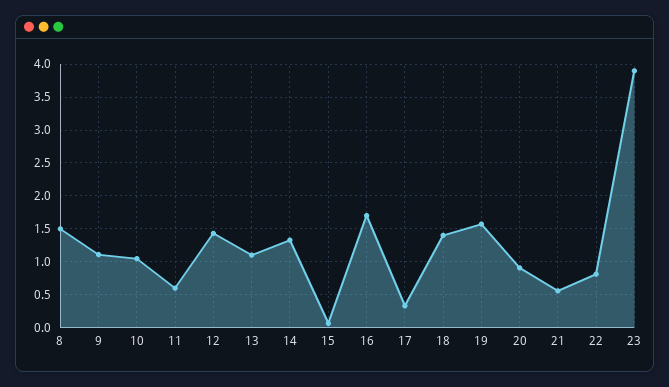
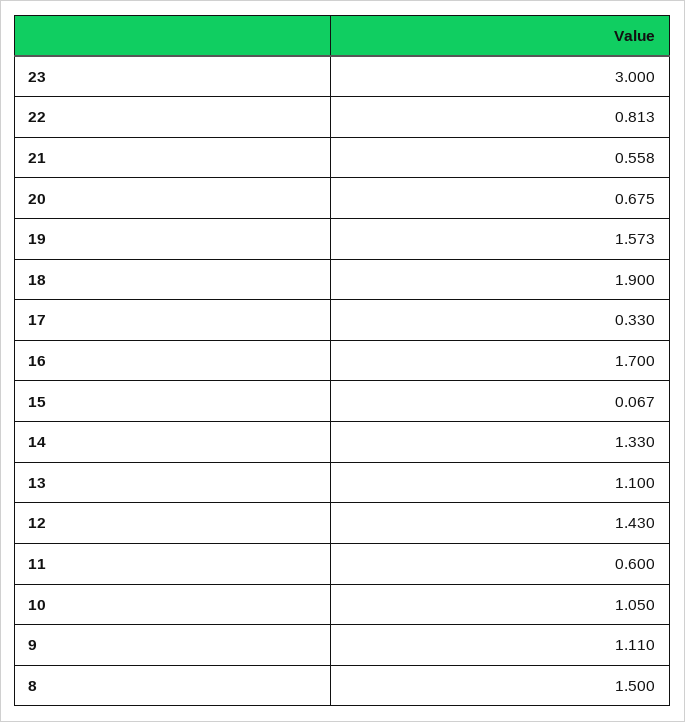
18: 1.4 -> 1.9
20: 0.9 -> 0.675
23: 3.9 -> 3

